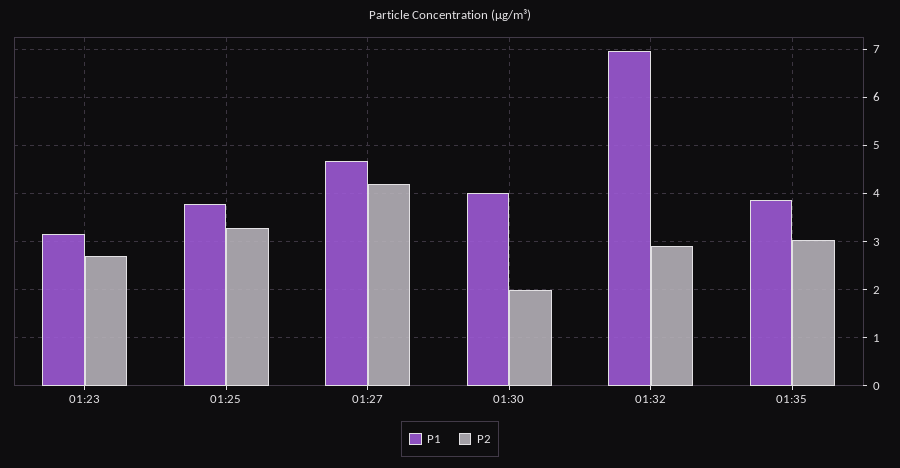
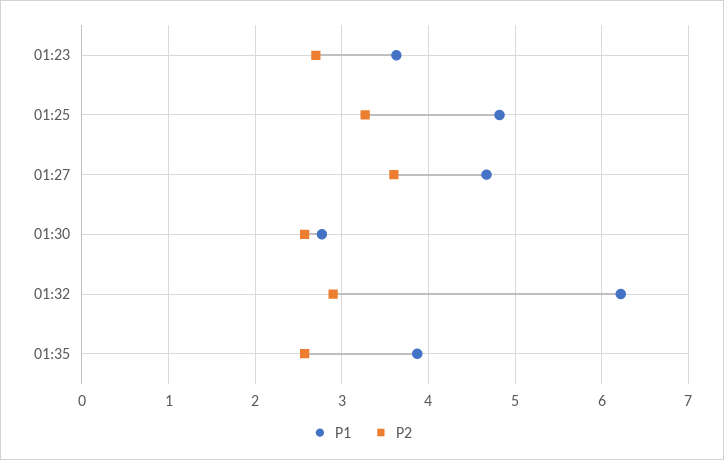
P1, 01:23: 3.2 -> 3.6
P1, 01:25: 3.8 -> 4.8
P2, 01:27: 4.2 -> 3.6
P1, 01:30: 4 -> 2.8
P2, 01:30: 2 -> 2.6
P1, 01:32: 7 -> 6.2
P2, 01:35: 3 -> 2.6

